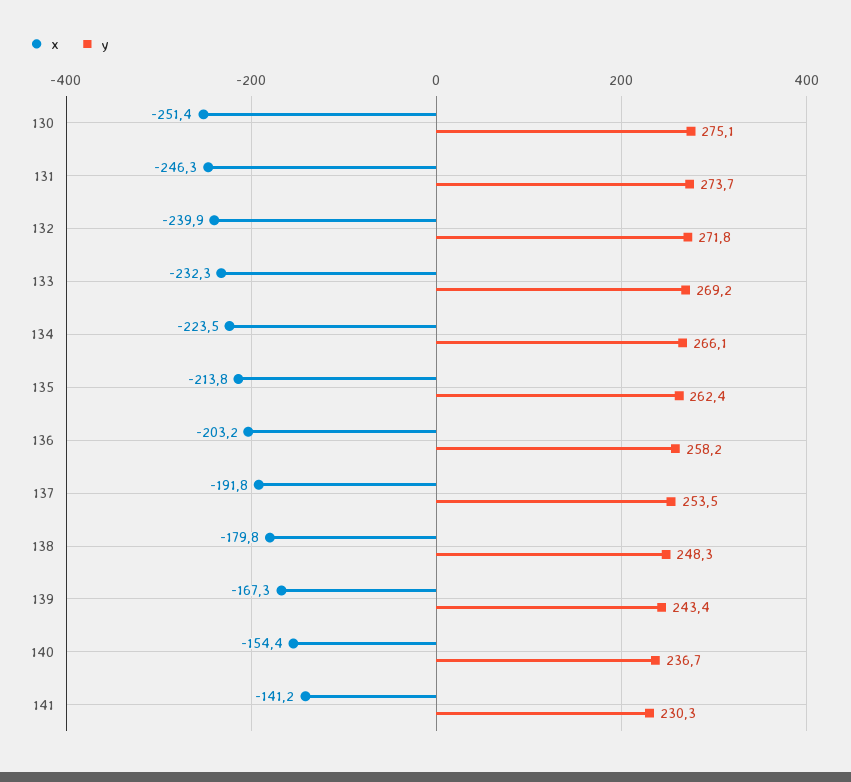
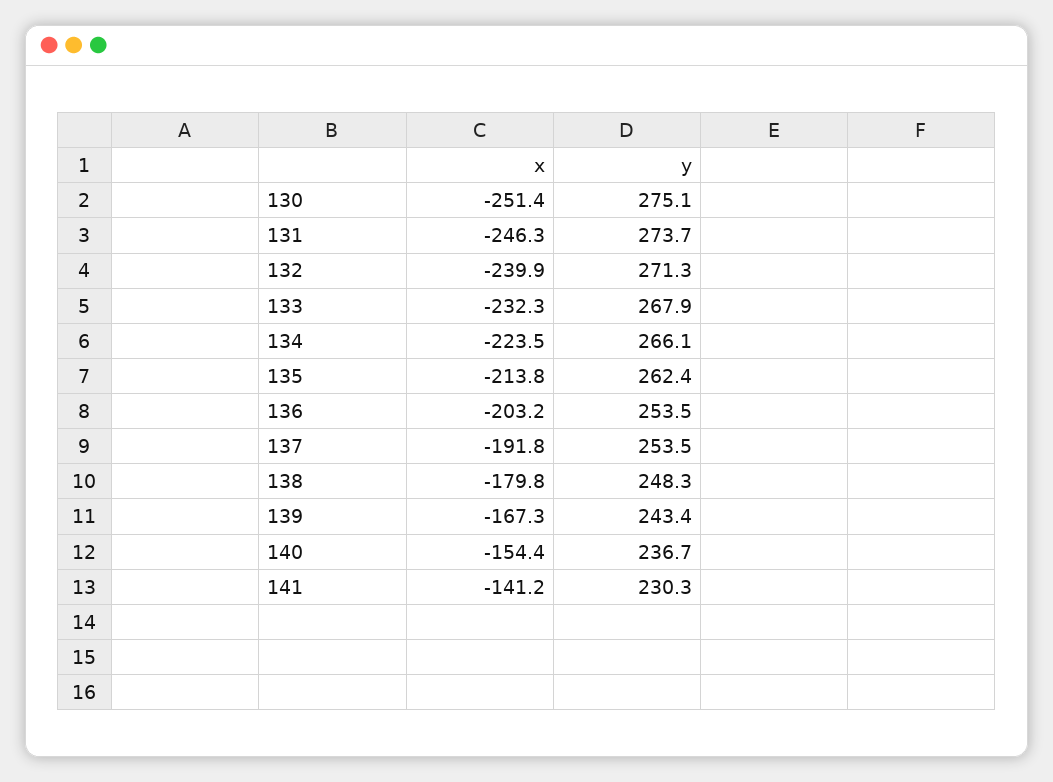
y, 132: 271.8 -> 271.3
y, 133: 269.2 -> 267.9
y, 136: 258.2 -> 253.5

